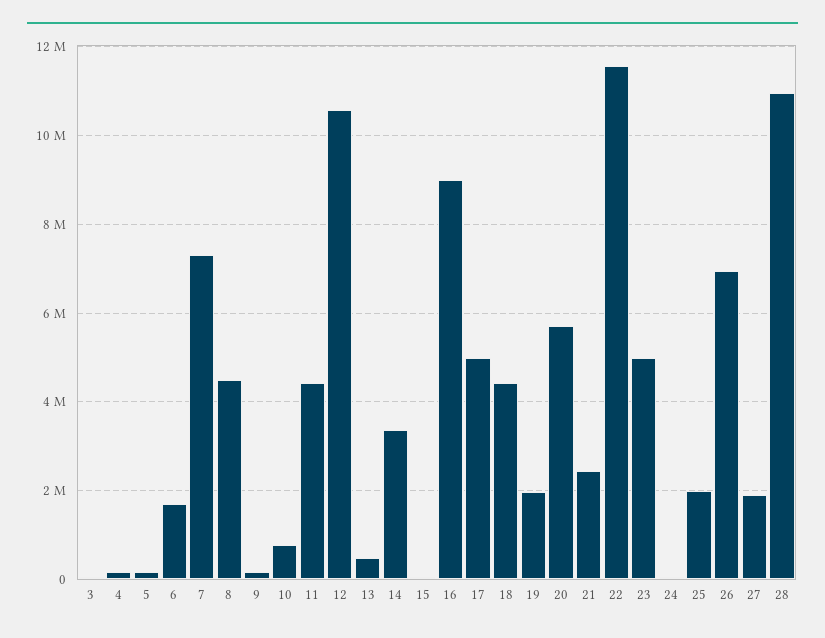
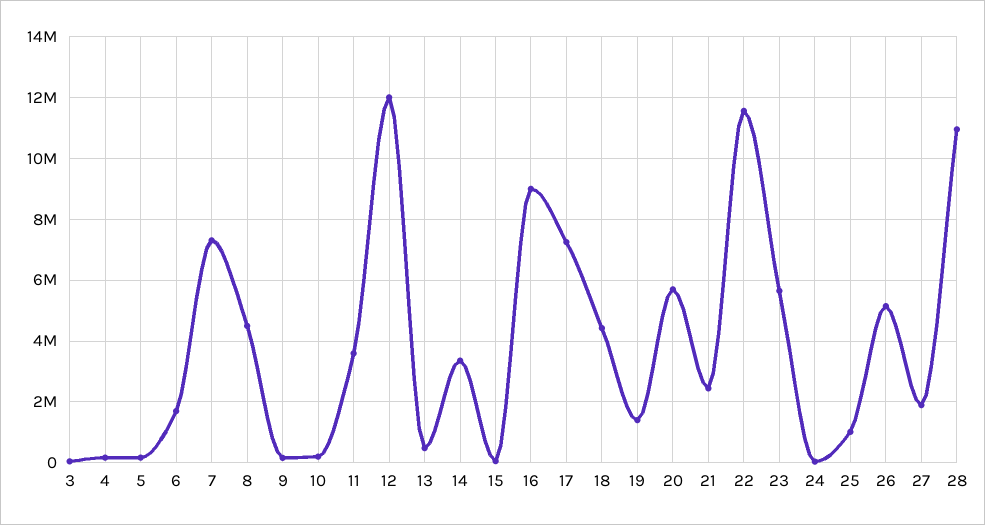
10: 800000 -> 200000
11: 4400000 -> 3600000
12: 10600000 -> 12000000
17: 5000000 -> 7200000
19: 2000000 -> 1400000
23: 5000000 -> 5600000
25: 2000000 -> 1000000
26: 7000000 -> 5200000

